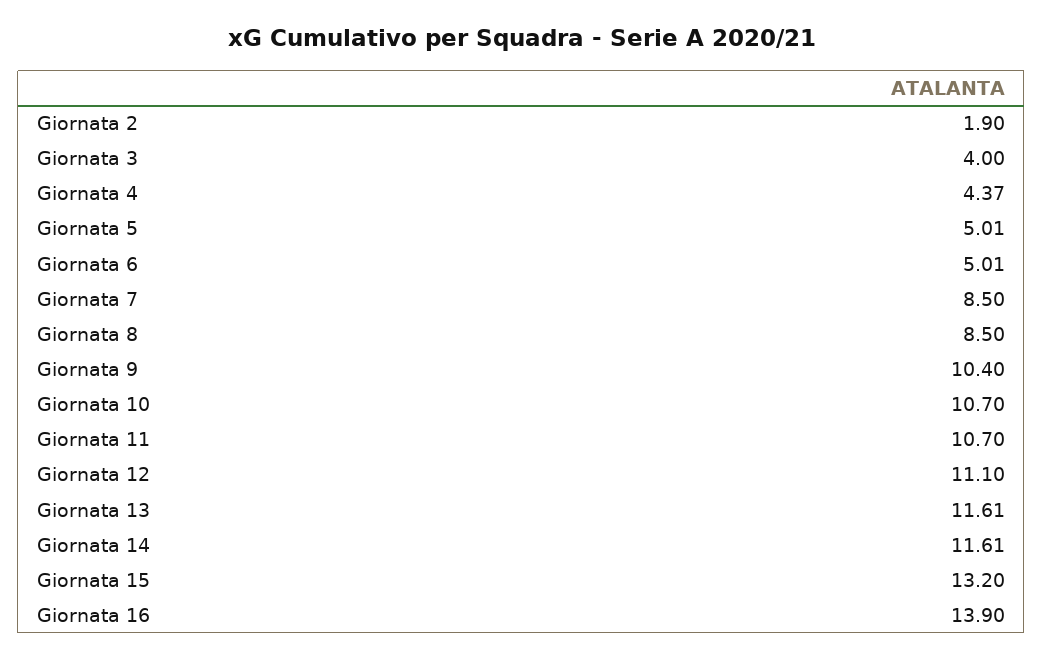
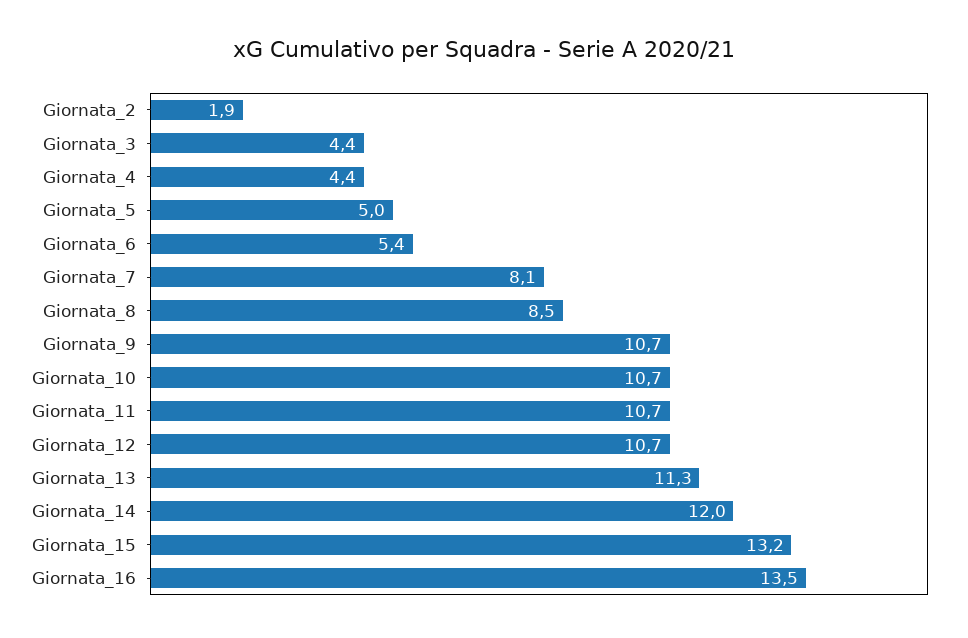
Giornata 3: 4 -> 4.4
Giornata 6: 5.01 -> 5.4
Giornata 7: 8.5 -> 8.1
Giornata 9: 10.4 -> 10.7
Giornata 12: 11.1 -> 10.7
Giornata 13: 11.61 -> 11.3
Giornata 14: 11.61 -> 12
Giornata 16: 13.9 -> 13.5

